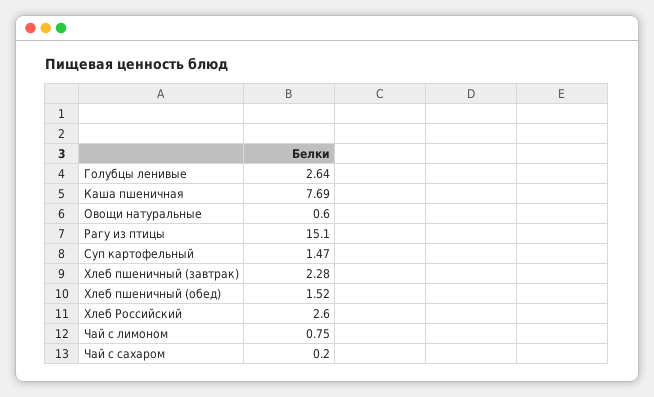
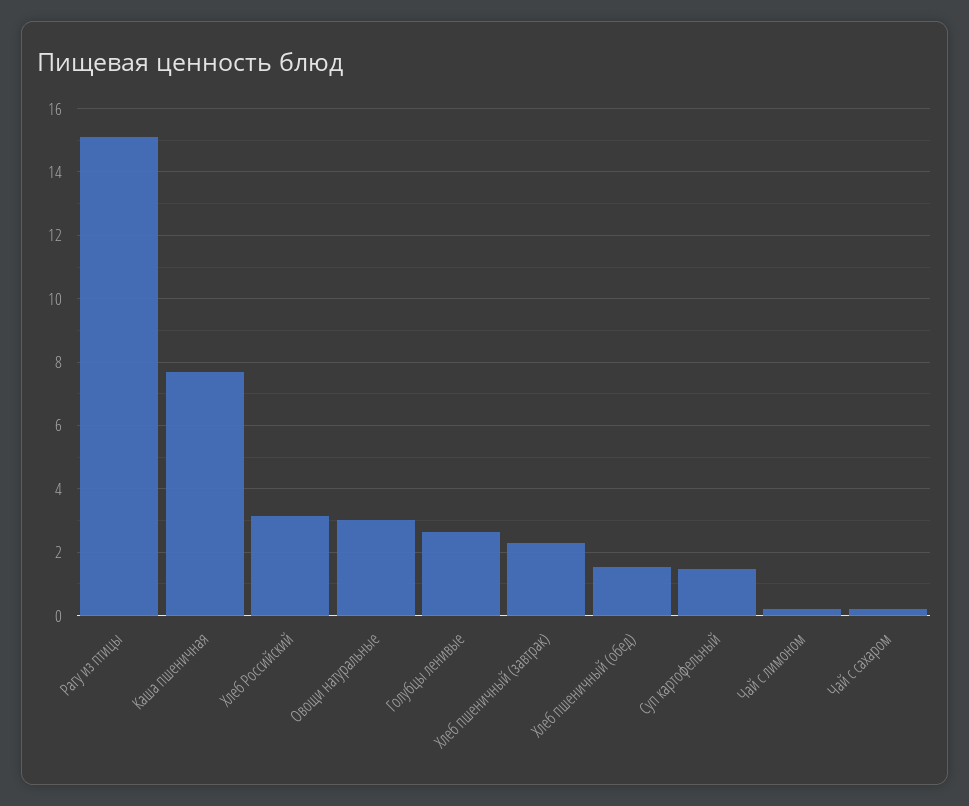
Овощи натуральные: 0.6 -> 3
Хлеб Российский: 2.6 -> 3.2
Чай с лимоном: 0.75 -> 0.2

